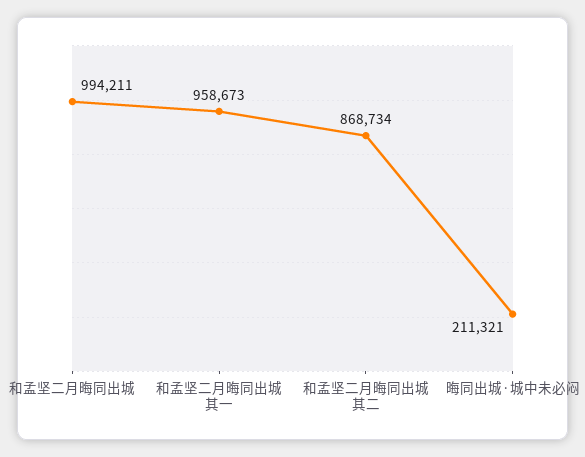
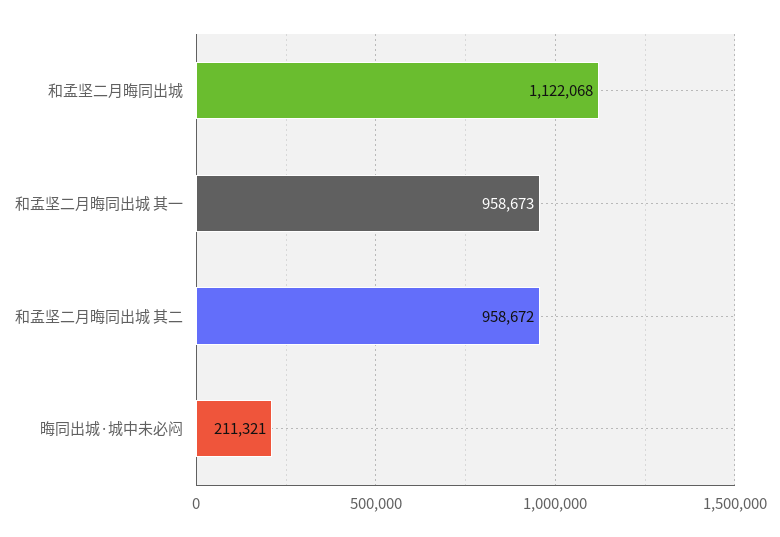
和孟坚二月晦同出城: 994211 -> 1122068
和孟坚二月晦同出城 其二: 868734 -> 958672

